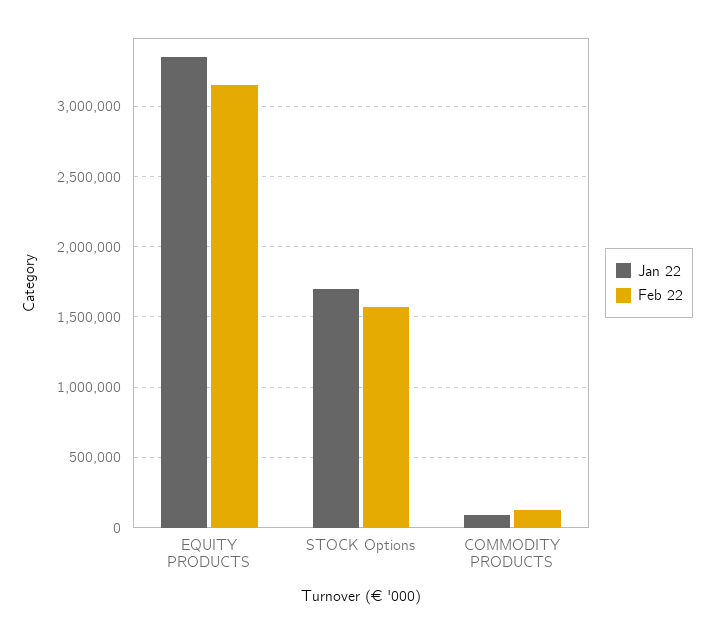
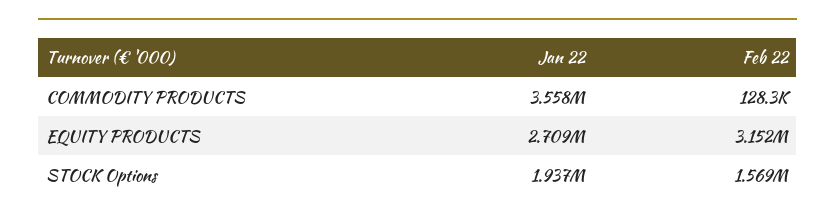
Jan 22, EQUITY PRODUCTS: 3350000 -> 2709000
Jan 22, STOCK Options: 1700000 -> 1937000
Jan 22, COMMODITY PRODUCTS: 100000 -> 3558000

